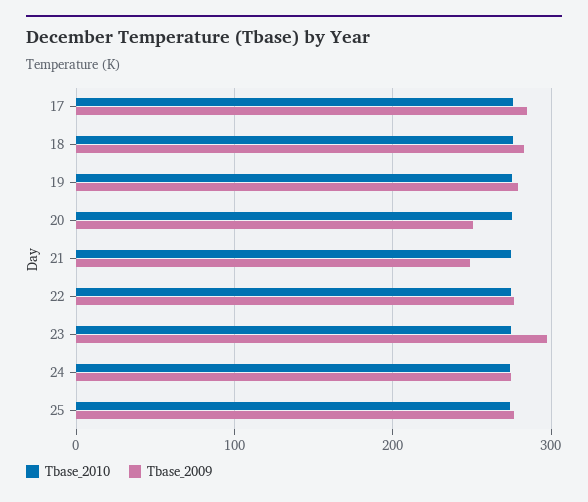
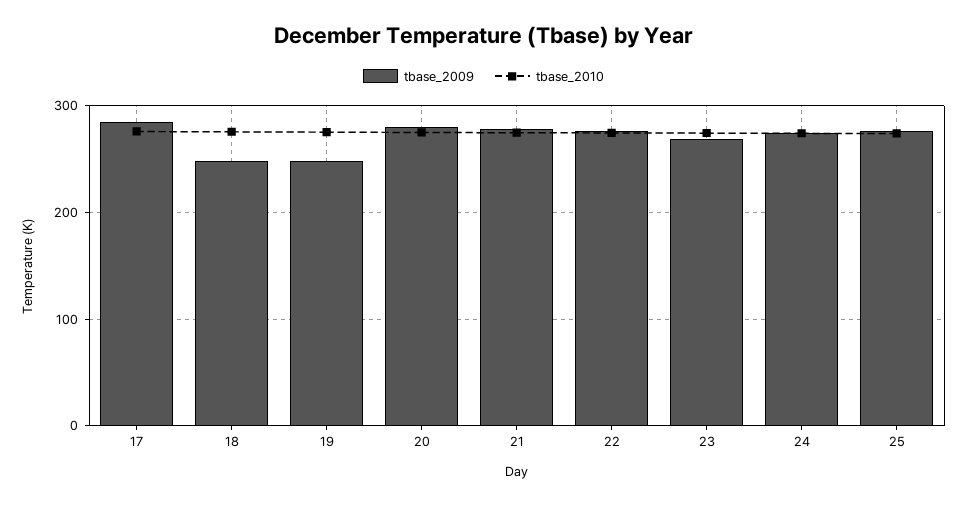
Tbase_2009, 18: 280 -> 250
Tbase_2009, 19: 280 -> 250
Tbase_2009, 20: 250 -> 280
Tbase_2009, 21: 250 -> 280
Tbase_2009, 23: 300 -> 270

